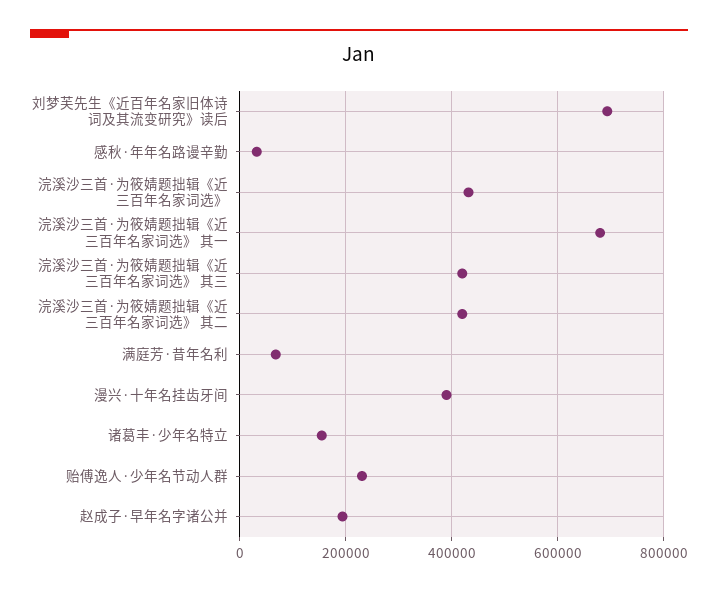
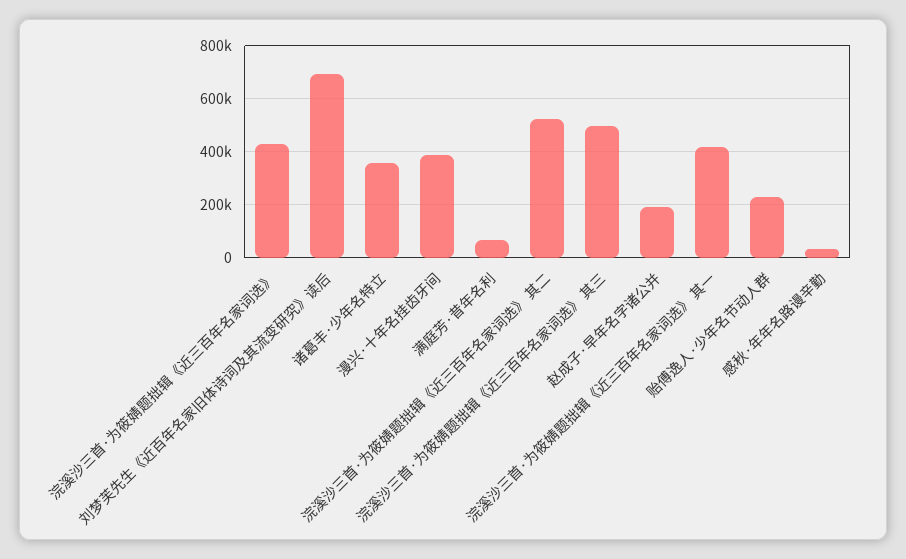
浣溪沙三首·为筱婧题拙辑《近三百年名家词选》 其一: 680000 -> 425000
浣溪沙三首·为筱婧题拙辑《近三百年名家词选》 其三: 420000 -> 500000
浣溪沙三首·为筱婧题拙辑《近三百年名家词选》 其二: 420000 -> 525000
诸葛丰·少年名特立: 160000 -> 350000

